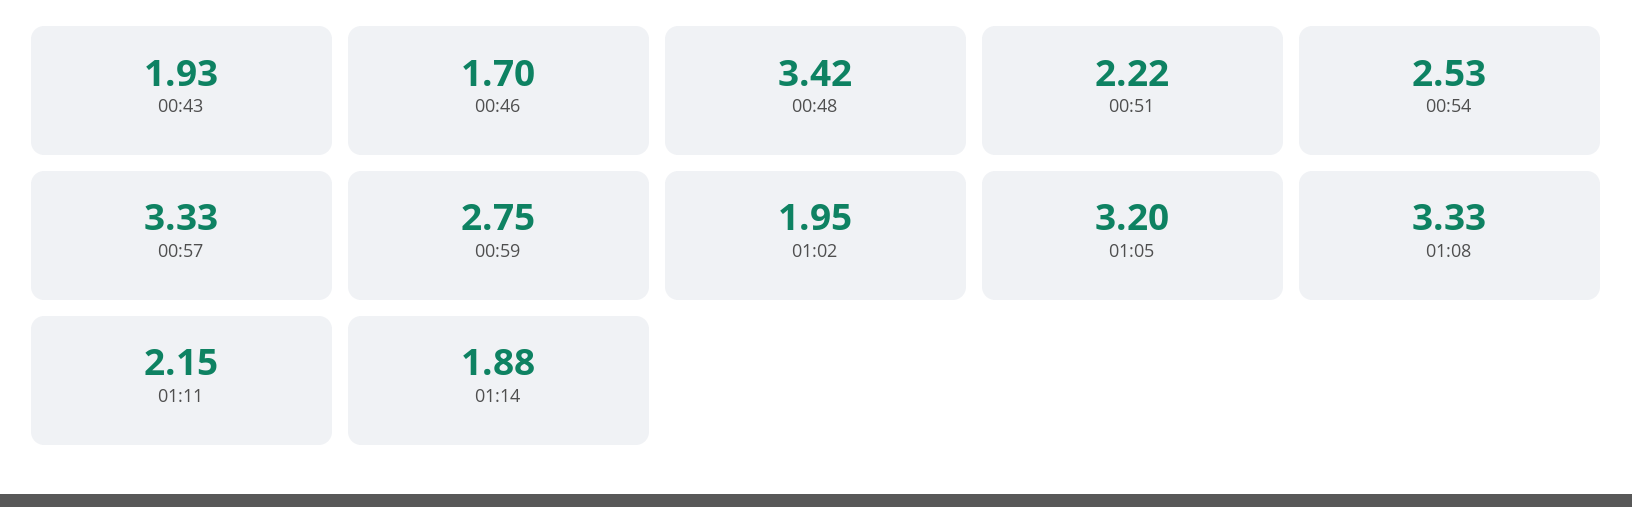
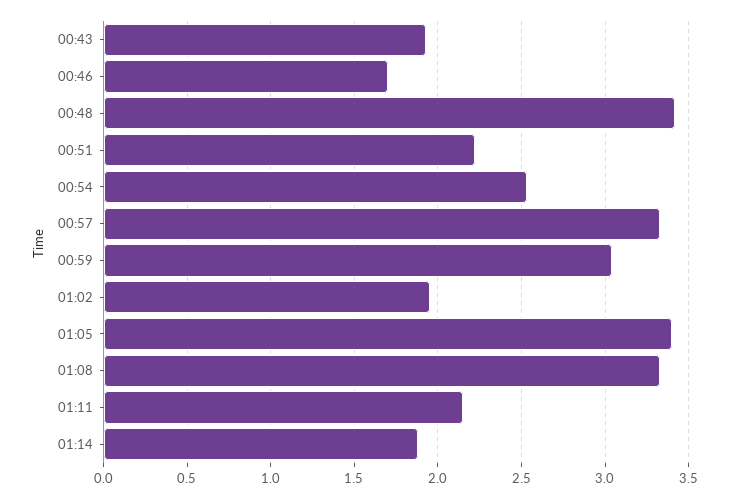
00:59: 2.75 -> 3.05
01:05: 3.2 -> 3.4

